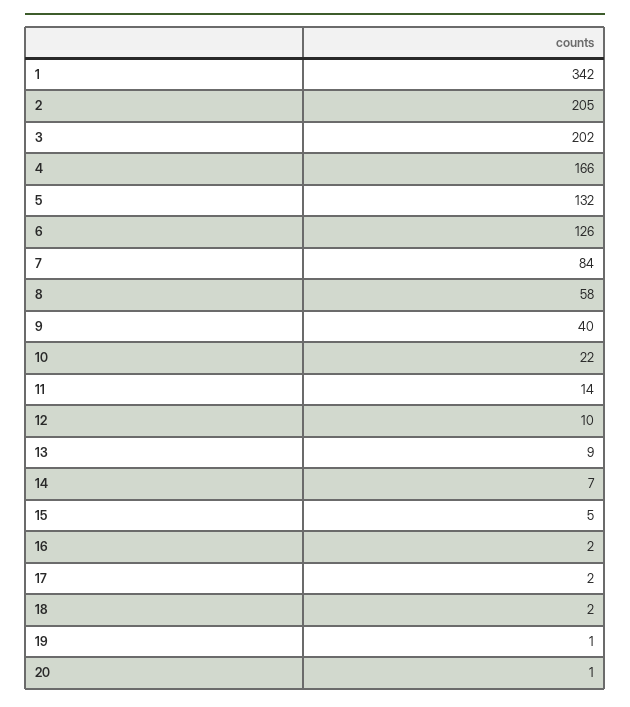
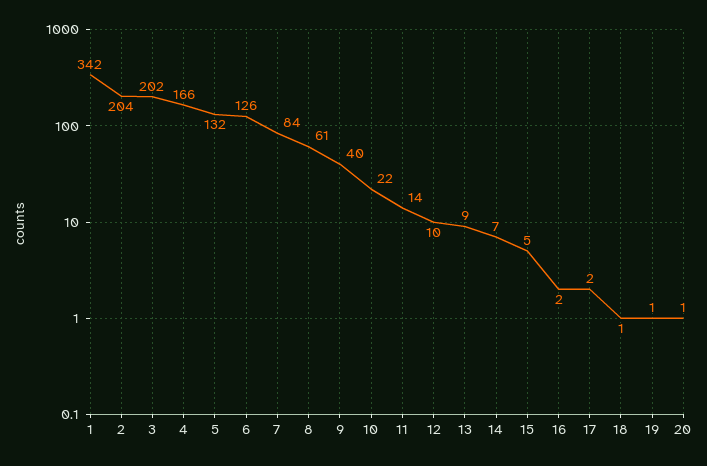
2: 205 -> 204
8: 58 -> 61
18: 2 -> 1

